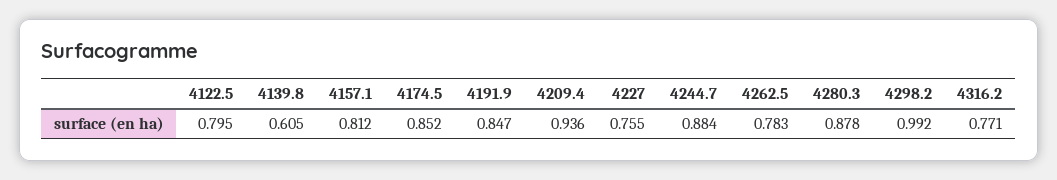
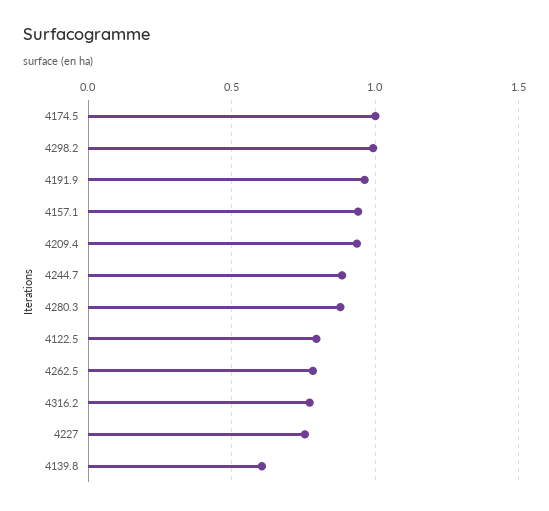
4157.1: 0.812 -> 0.95
4174.5: 0.852 -> 1
4191.9: 0.847 -> 0.95

